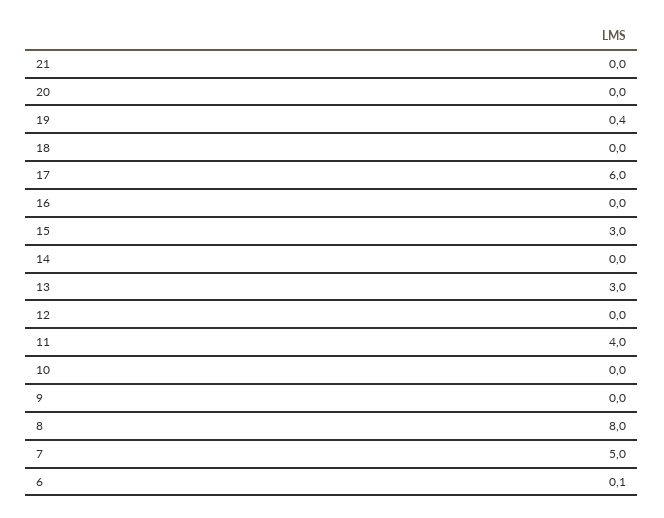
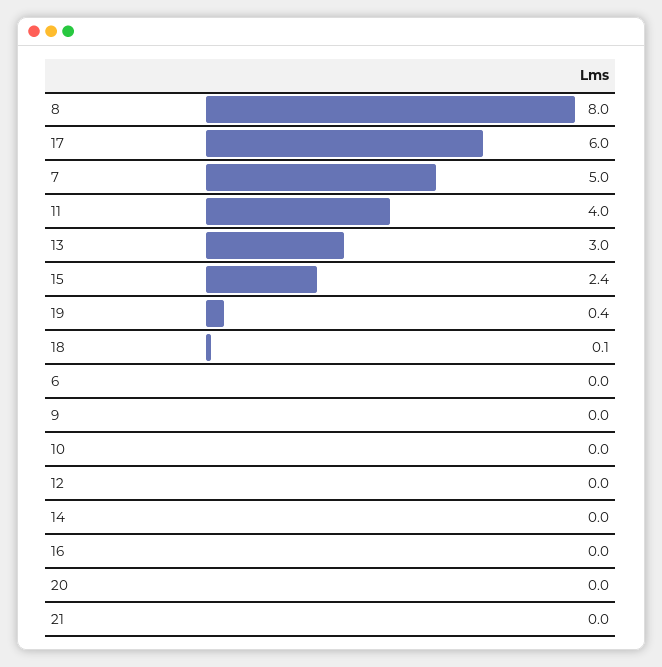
18: 0 -> 0.1
15: 3 -> 2.4
6: 0.1 -> 0

